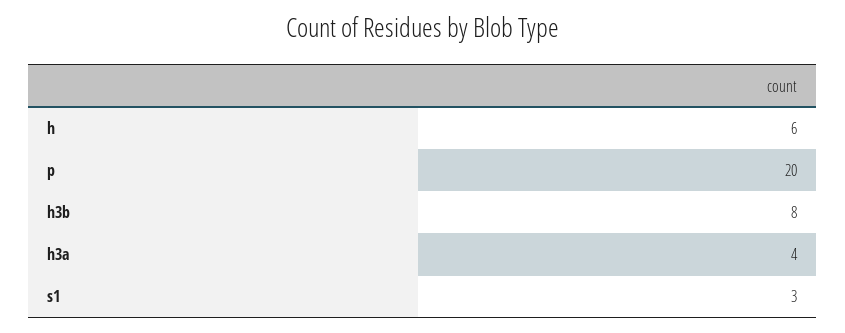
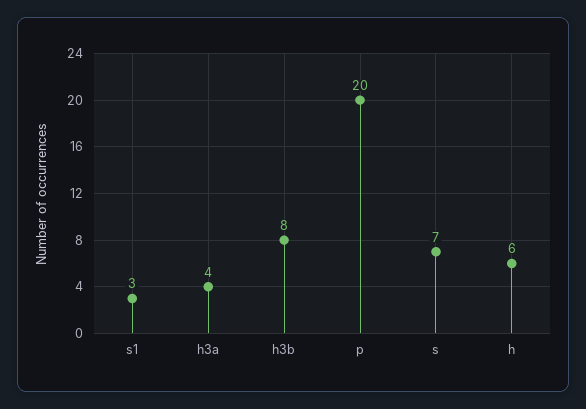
s: none -> 7

